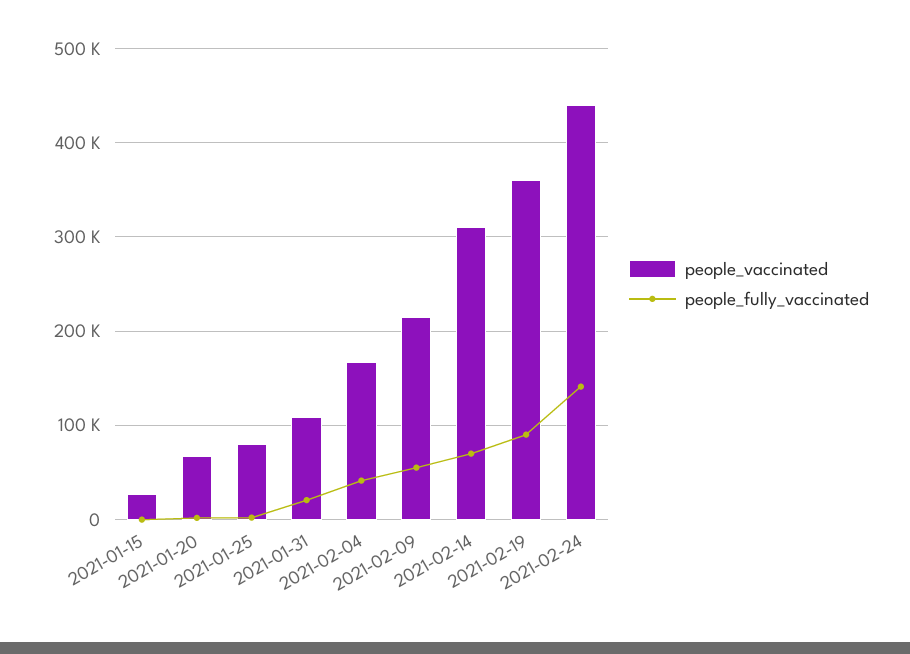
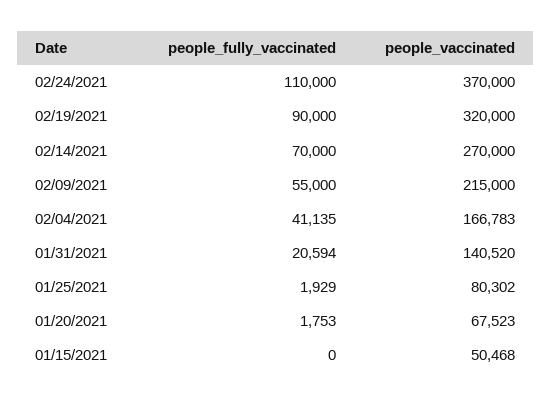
people_vaccinated, 2021-01-15: 30000 -> 50468
people_vaccinated, 2021-01-31: 110000 -> 140520
people_vaccinated, 2021-02-14: 310000 -> 270000
people_vaccinated, 2021-02-19: 360000 -> 320000
people_vaccinated, 2021-02-24: 440000 -> 370000
people_fully_vaccinated, 2021-02-24: 140000 -> 110000

